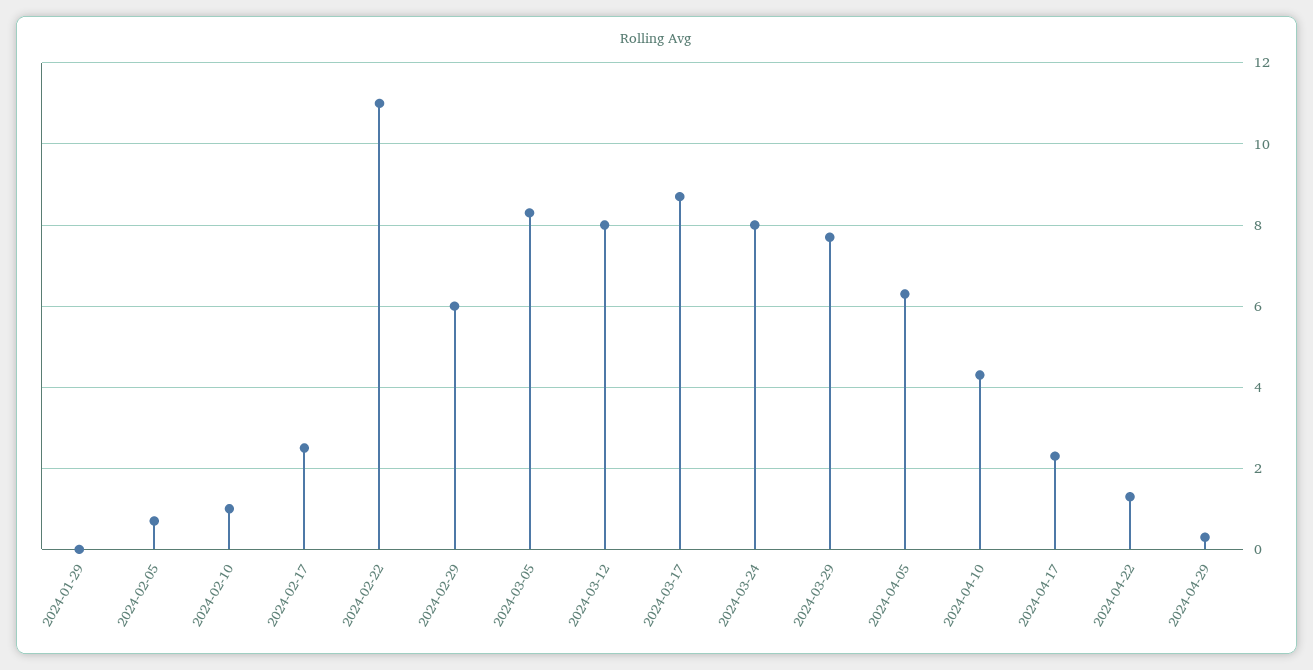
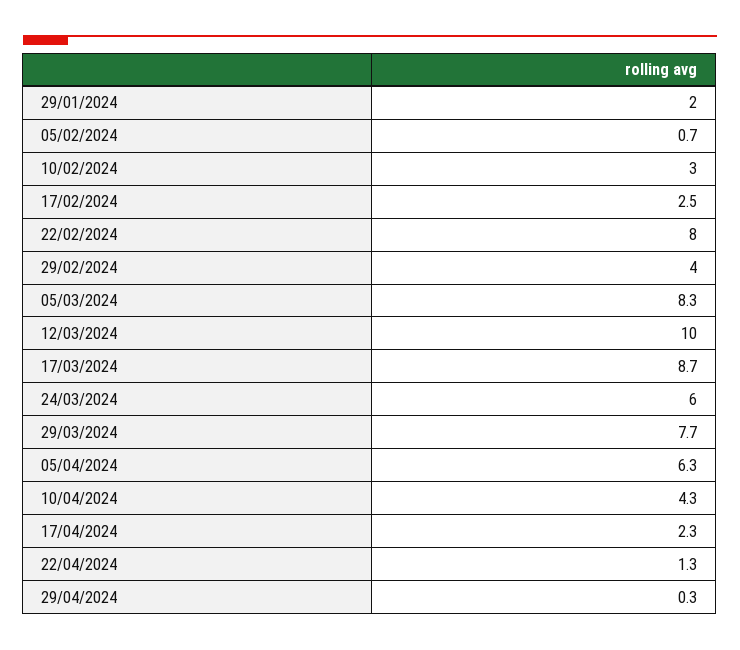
2024-01-29: 0 -> 2
2024-02-10: 1 -> 3
2024-02-22: 11 -> 8
2024-02-29: 6 -> 4
2024-03-12: 8 -> 10
2024-03-24: 8 -> 6

